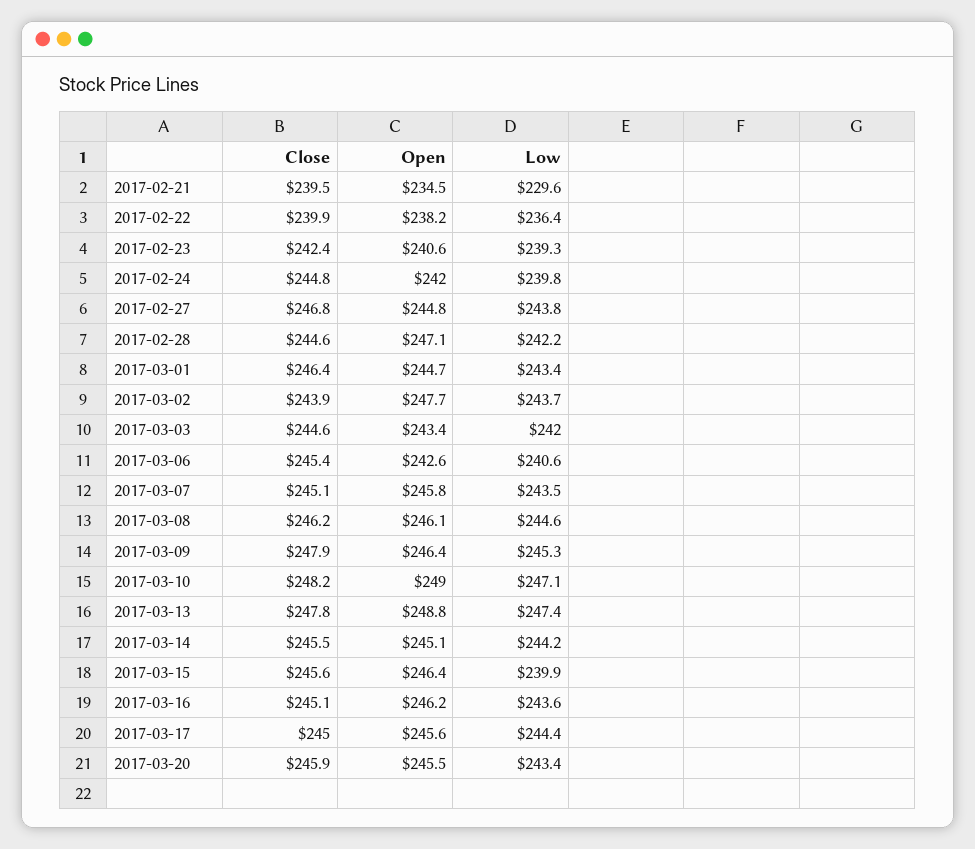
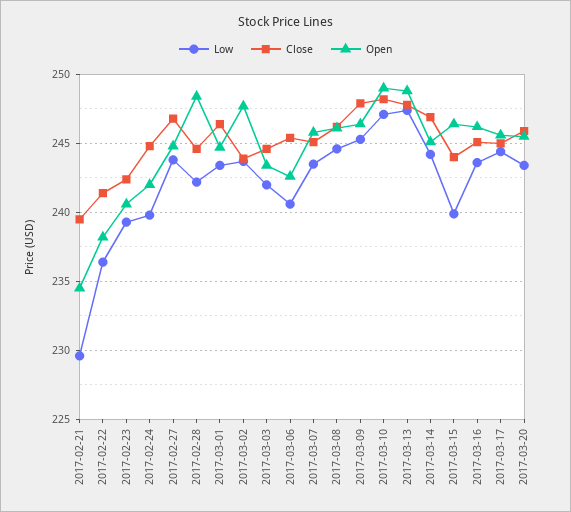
Close, 2017-02-22: 239.9 -> 241.5
Open, 2017-02-28: 247.1 -> 248.5
Close, 2017-03-14: 245.5 -> 247
Close, 2017-03-15: 245.6 -> 244

